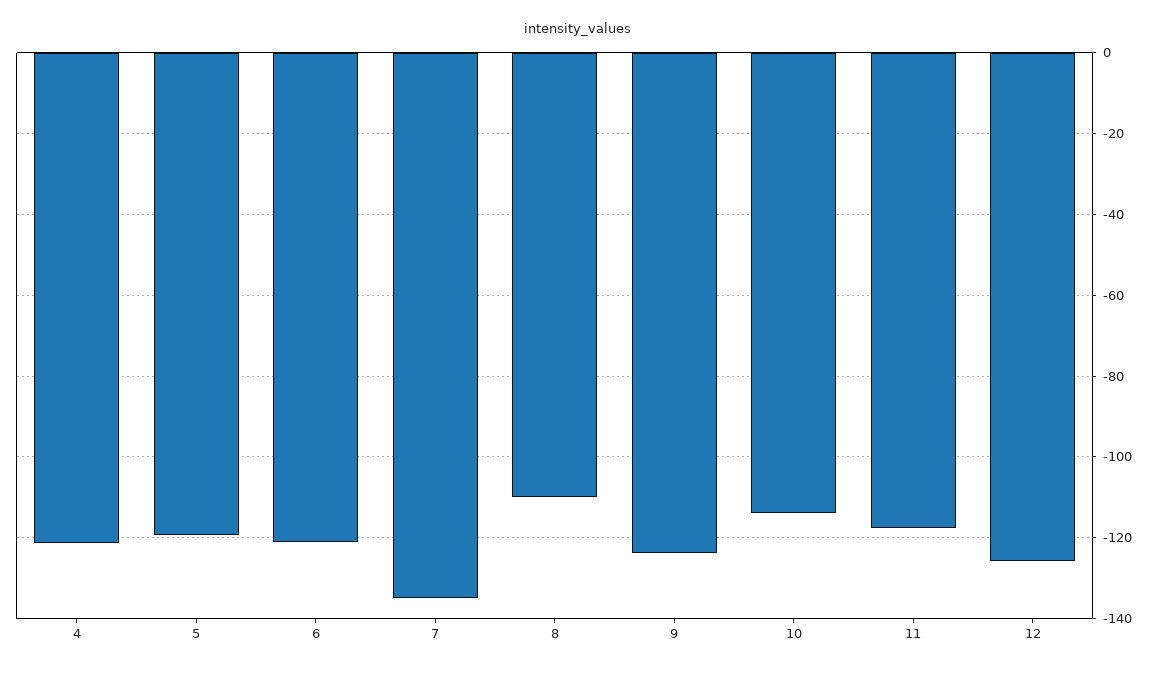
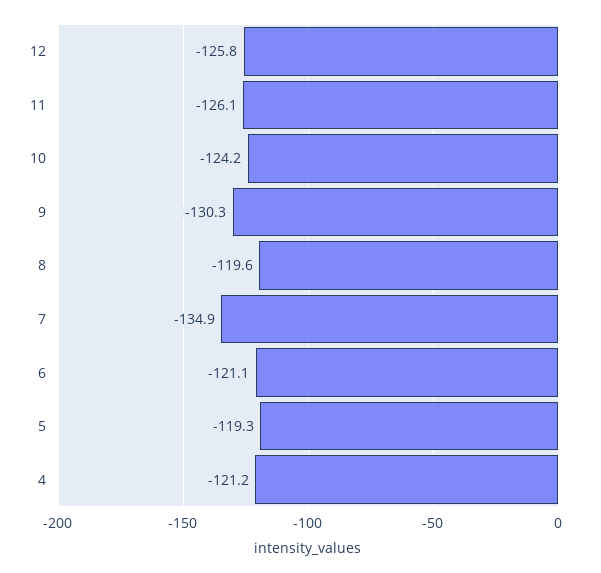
8: -110 -> -119.6
9: -124 -> -130.3
10: -114 -> -124.2
11: -118 -> -126.1

